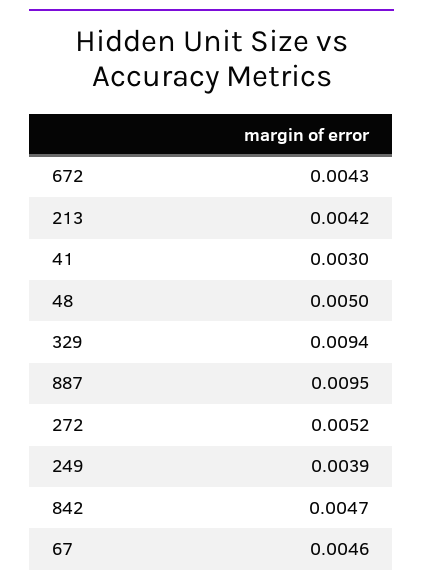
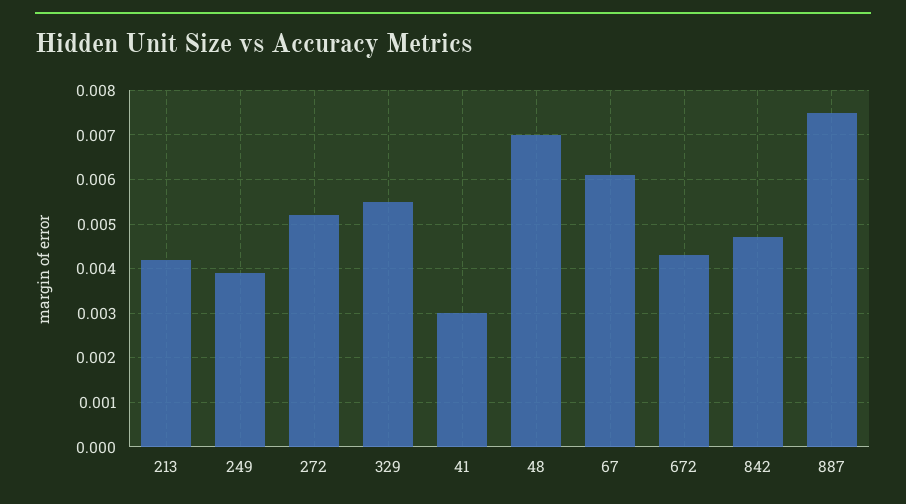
48: 0.005 -> 0.007
329: 0.0094 -> 0.0055
887: 0.0095 -> 0.0075
67: 0.0046 -> 0.006

